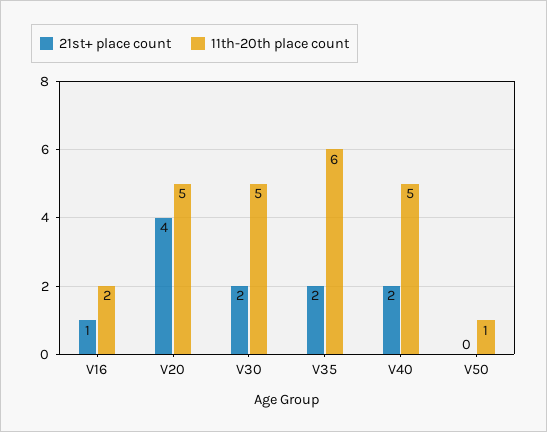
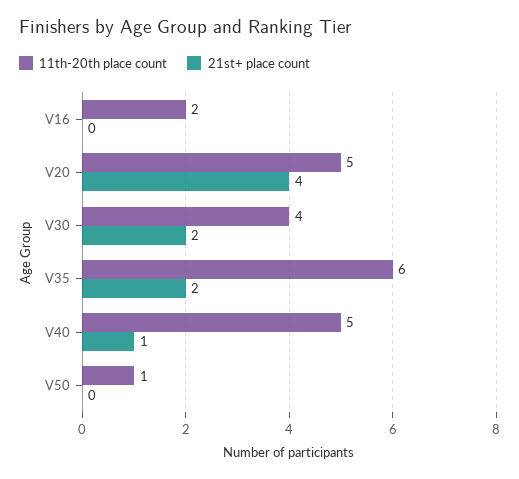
21st+ place count, V16: 1 -> 0
11th-20th place count, V30: 5 -> 4
21st+ place count, V40: 2 -> 1

